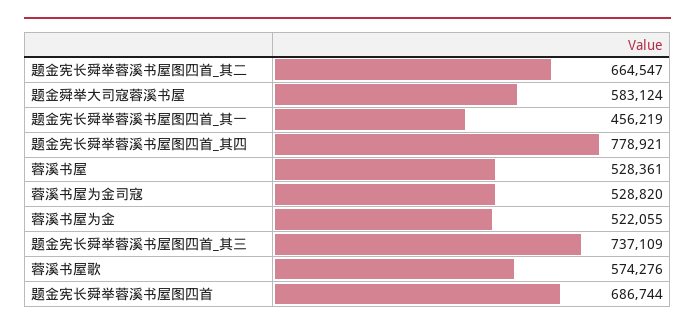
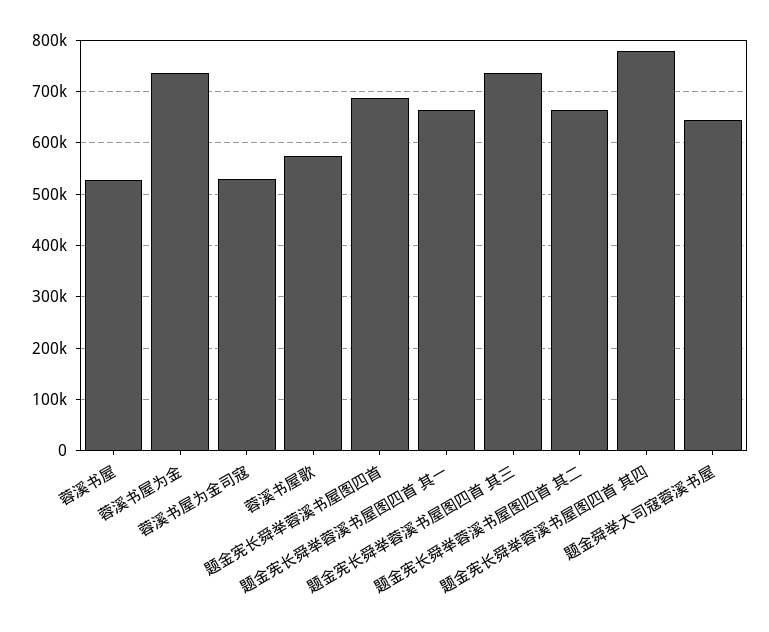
题金舜举大司寇蓉溪书屋: 583124 -> 640000
题金宪长舜举蓉溪书屋图四首_其一: 456219 -> 660000
蓉溪书屋为金: 522055 -> 740000

